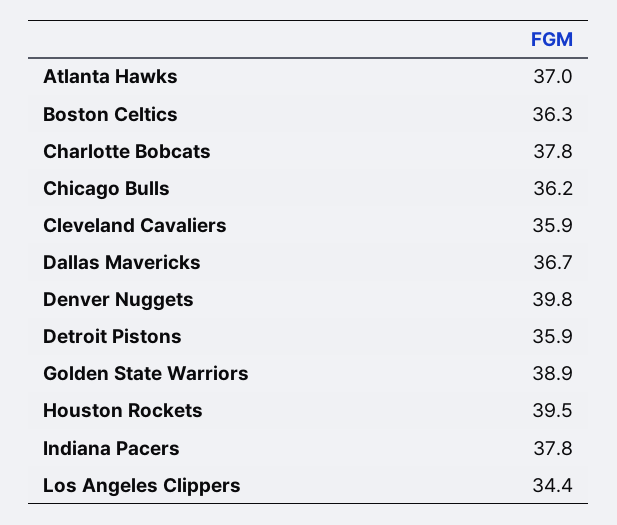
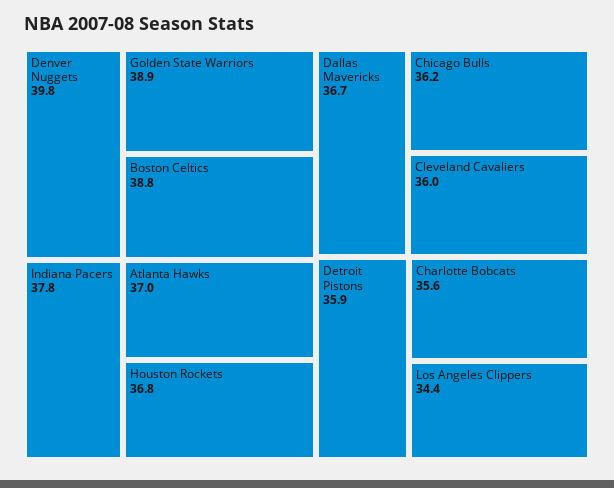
Boston Celtics: 36.3 -> 38.8
Charlotte Bobcats: 37.8 -> 35.6
Cleveland Cavaliers: 35.9 -> 36
Houston Rockets: 39.5 -> 36.8

